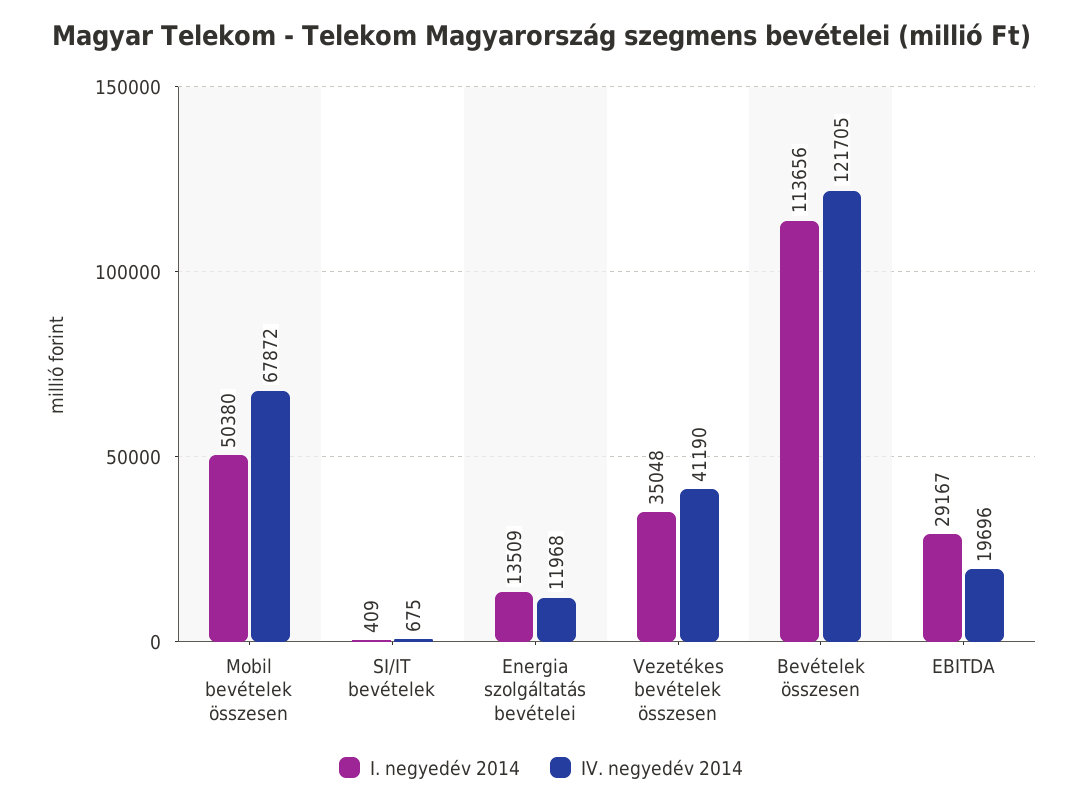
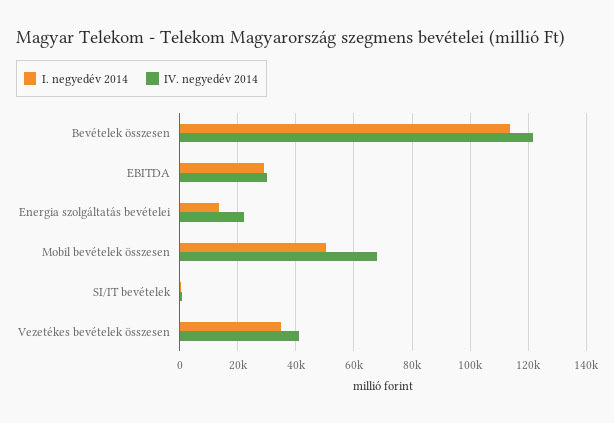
IV. negyedév 2014, Energia szolgáltatás bevételei: 11968 -> 22500
IV. negyedév 2014, EBITDA: 19696 -> 30000

